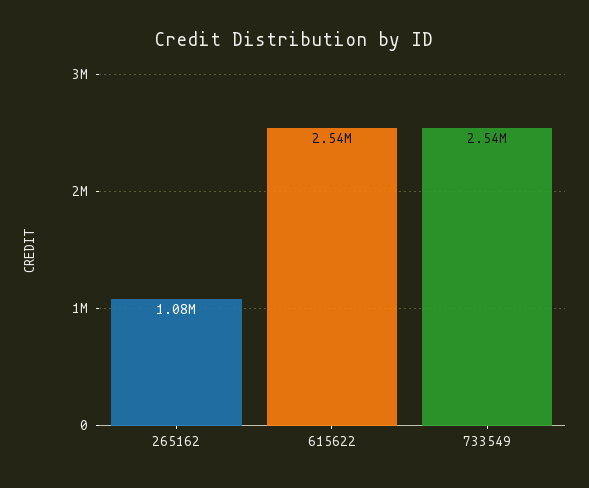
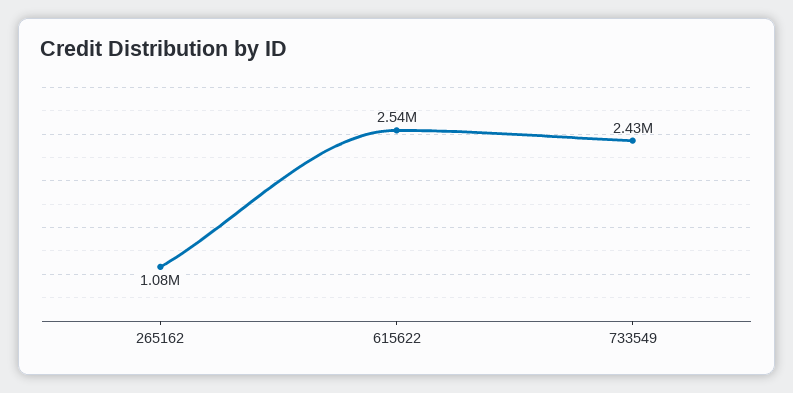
733549: 2540000 -> 2430000

